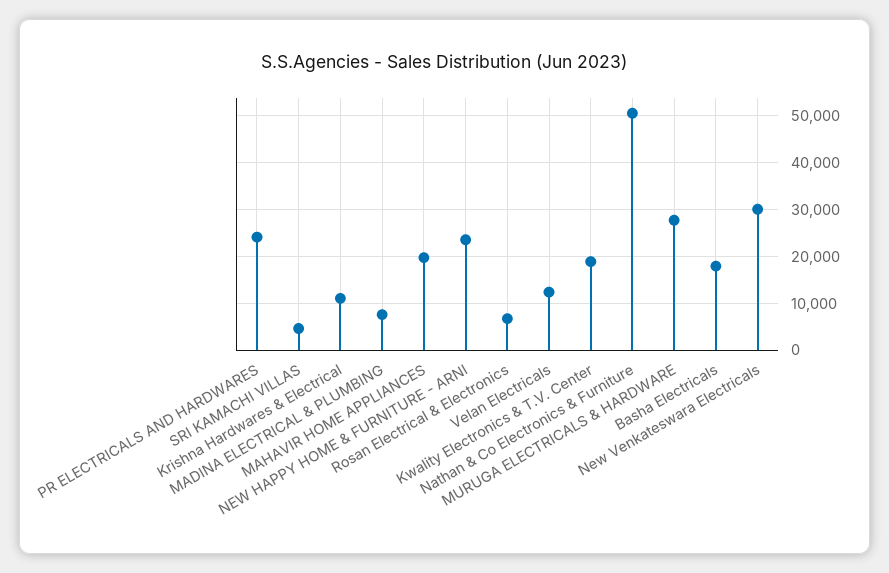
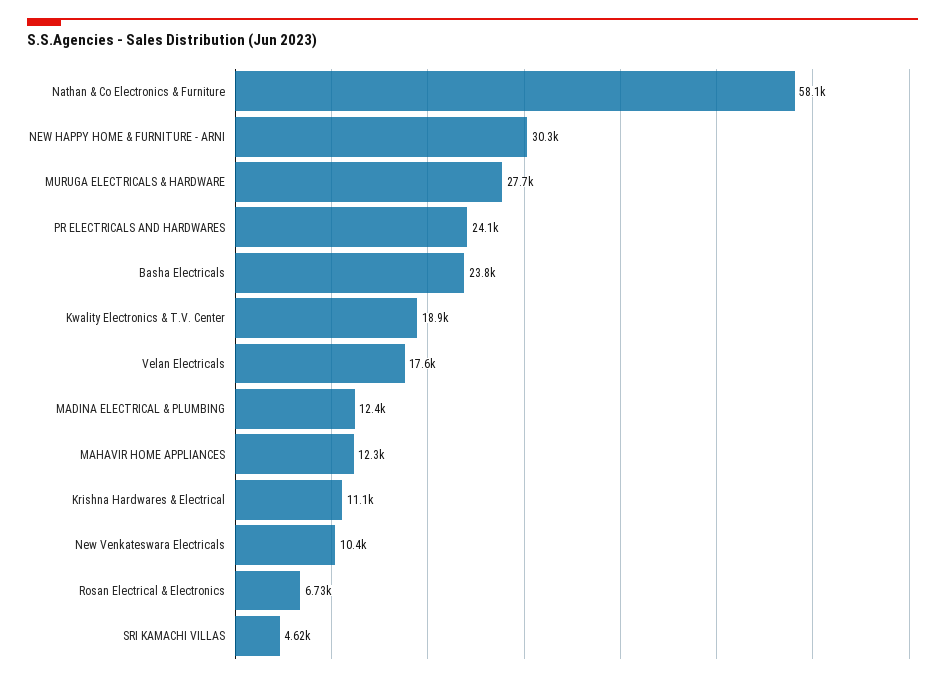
MADINA ELECTRICAL & PLUMBING: 8000 -> 12400
MAHAVIR HOME APPLIANCES: 20000 -> 12300
NEW HAPPY HOME & FURNITURE - ARNI: 24000 -> 30300
Velan Electricals: 12000 -> 17600
Nathan & Co Electronics & Furniture: 50000 -> 58100
Basha Electricals: 18000 -> 23800
New Venkateswara Electricals: 30000 -> 10400

